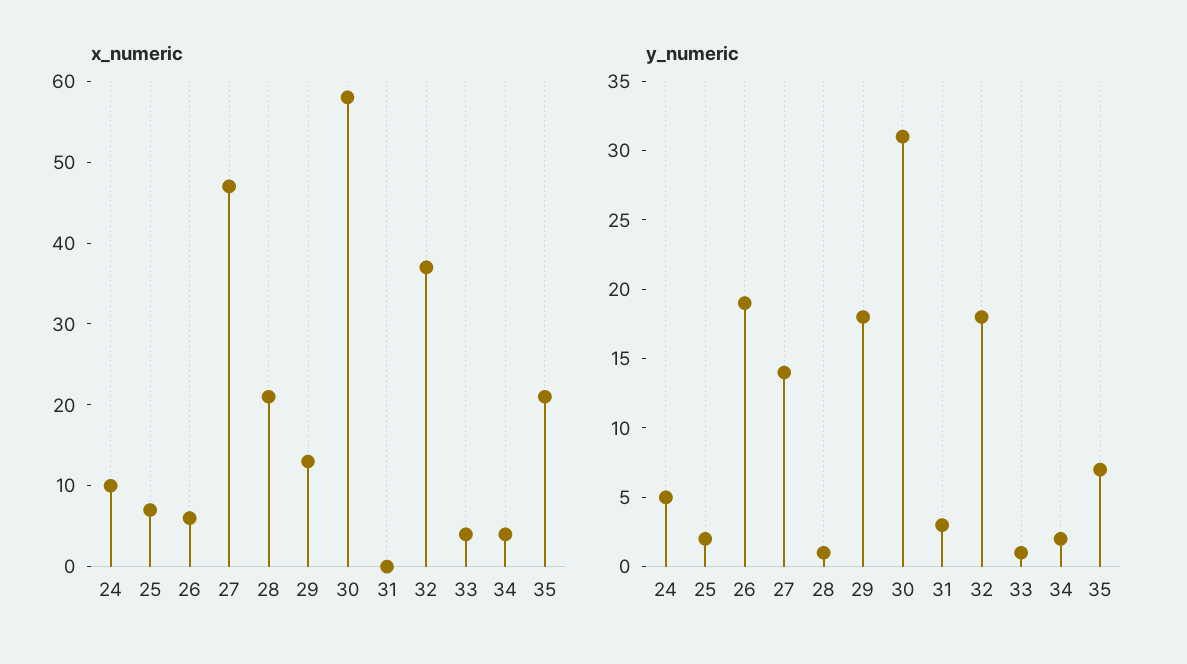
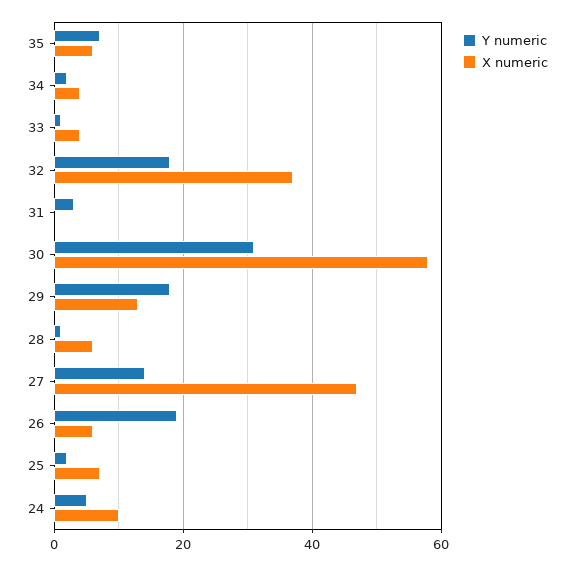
x_numeric, 28: 21 -> 5
x_numeric, 35: 21 -> 5

